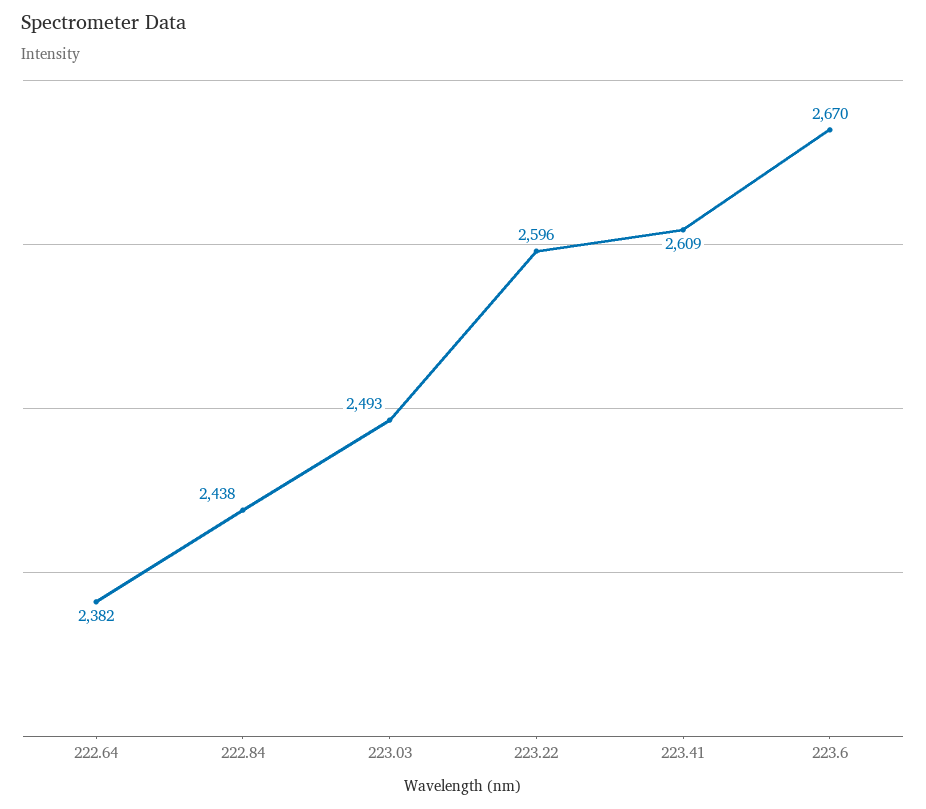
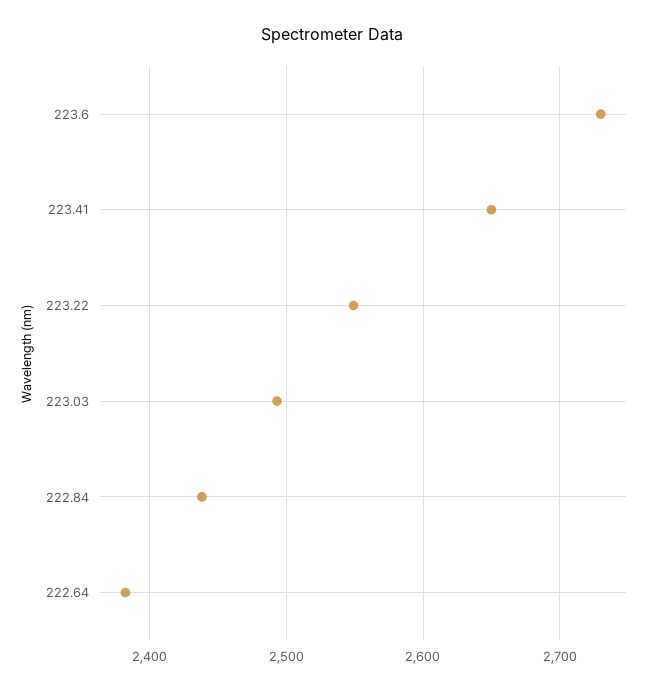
223.22: 2596 -> 2550
223.41: 2609 -> 2650
223.6: 2670 -> 2730

